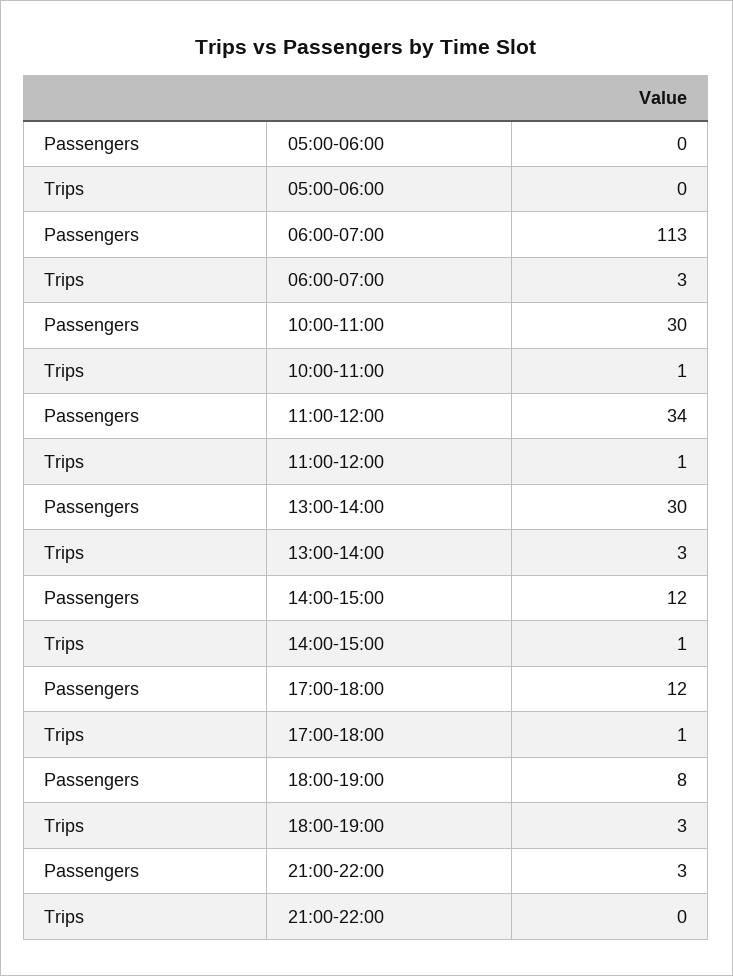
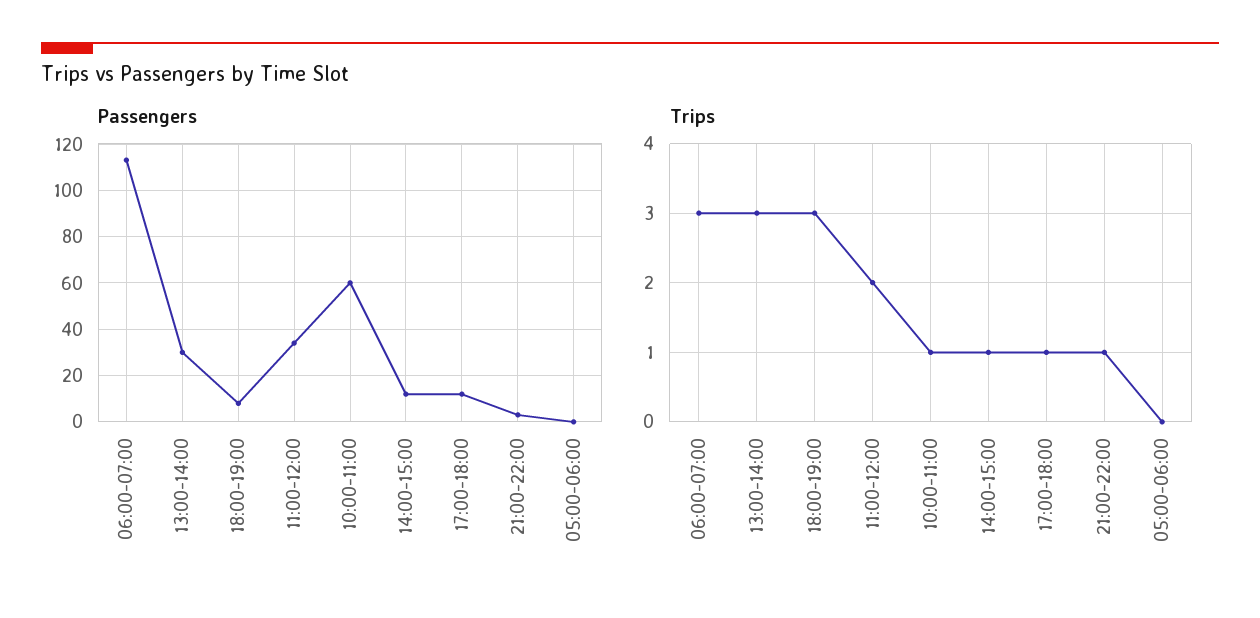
Passengers, 10:00-11:00: 30 -> 60
Trips, 11:00-12:00: 1 -> 2
Trips, 21:00-22:00: 0 -> 1

